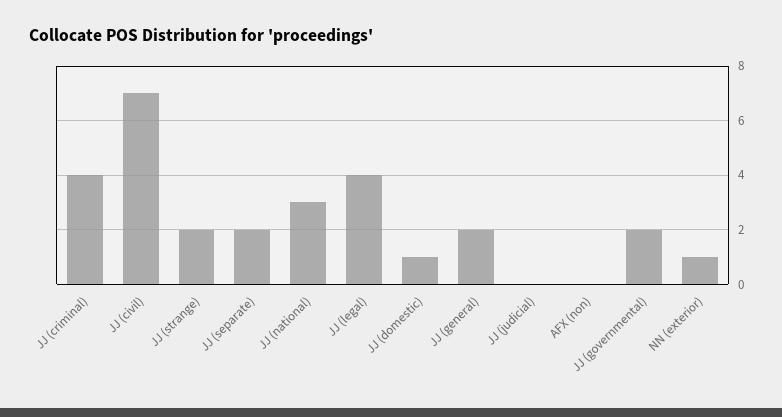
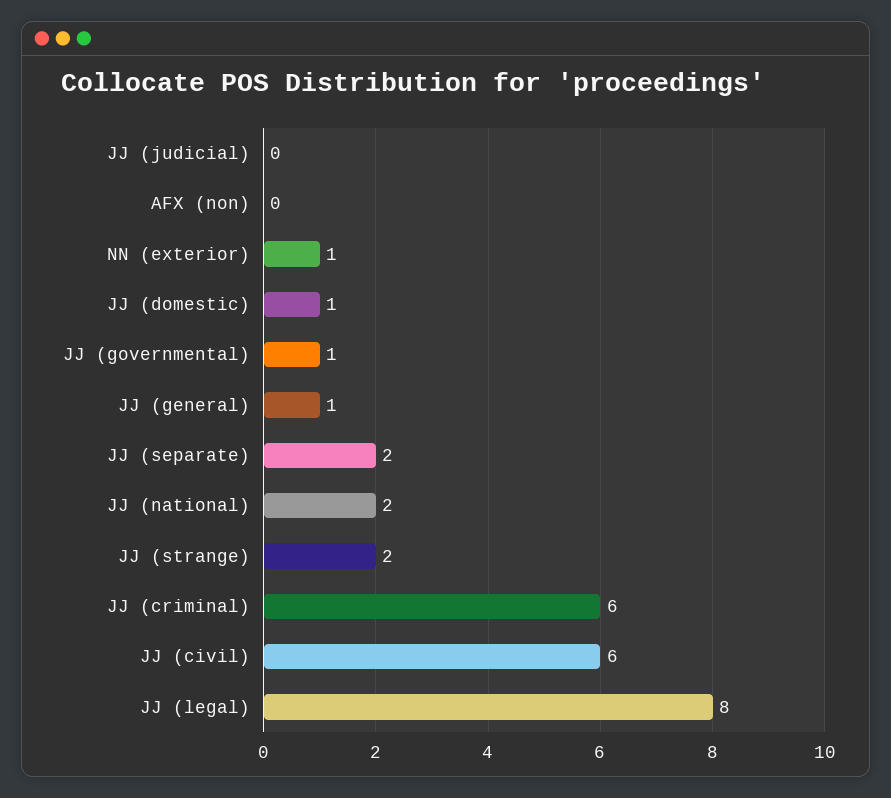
JJ (criminal): 4 -> 6
JJ (civil): 7 -> 6
JJ (national): 3 -> 2
JJ (legal): 4 -> 8
JJ (general): 2 -> 1
JJ (governmental): 2 -> 1

